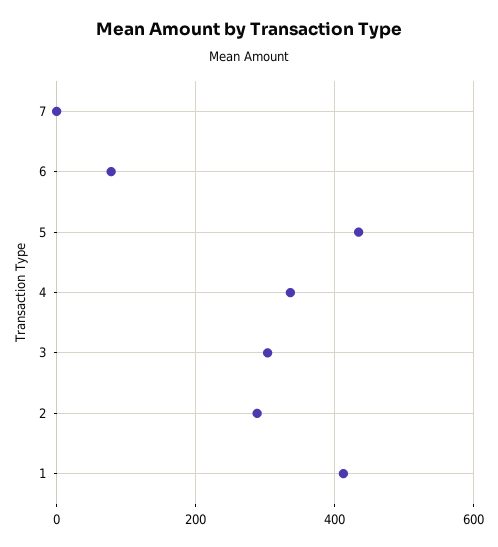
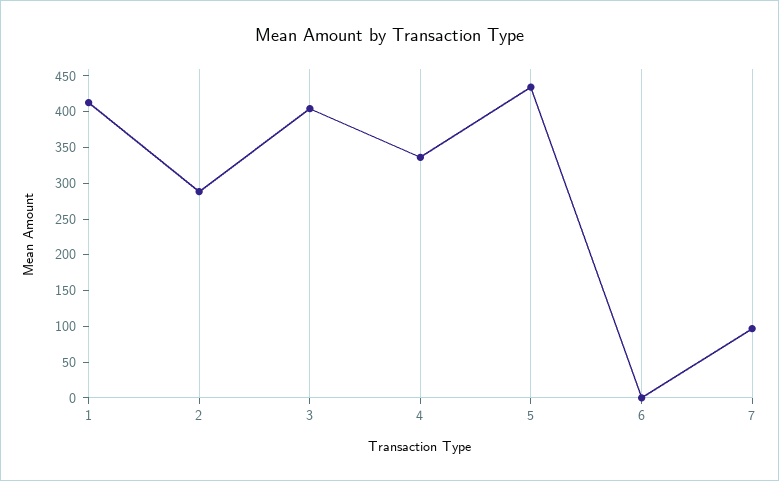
7: 0 -> 100
6: 80 -> 0
3: 300 -> 400

